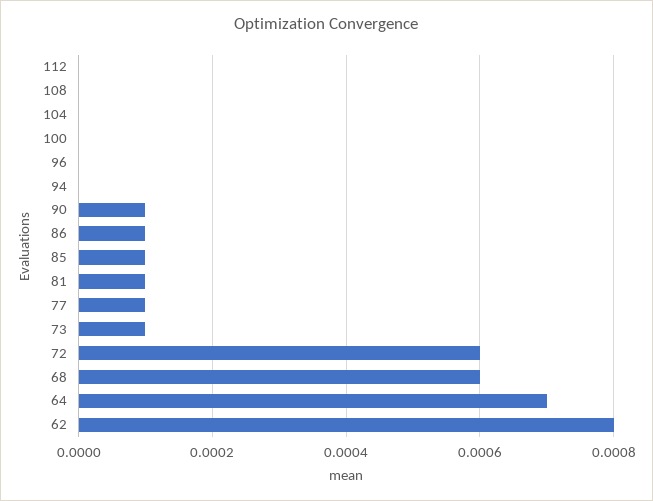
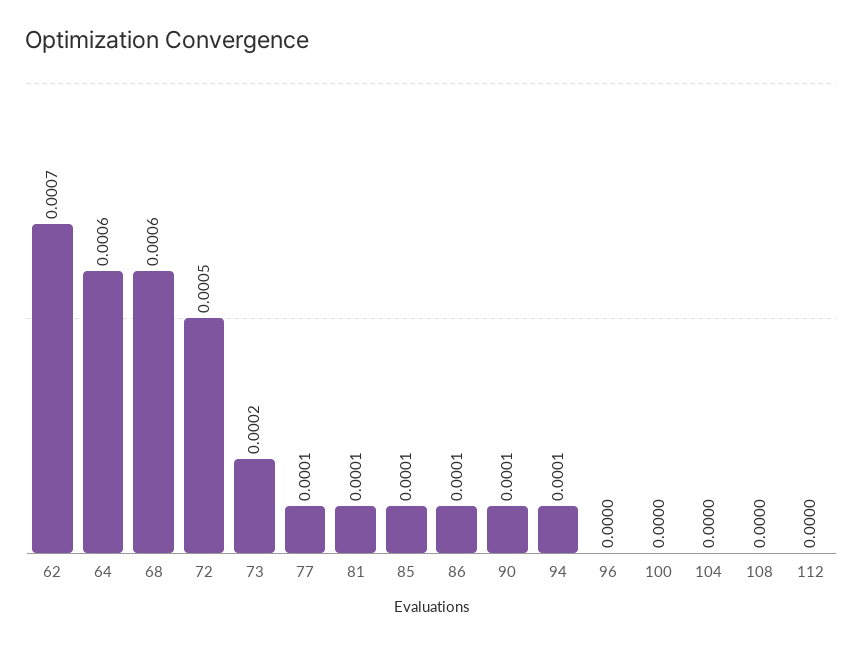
94: 0 -> 0.0001
73: 0.0001 -> 0.0002
72: 0.0006 -> 0.0005
64: 0.0007 -> 0.0006
62: 0.0008 -> 0.0007

